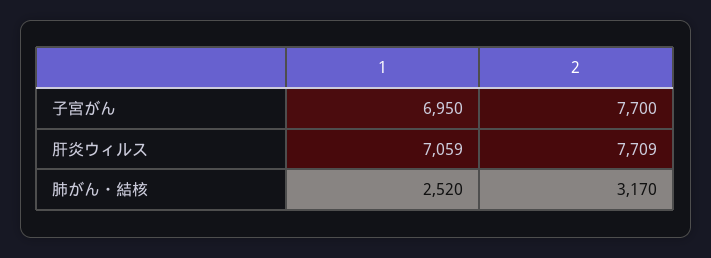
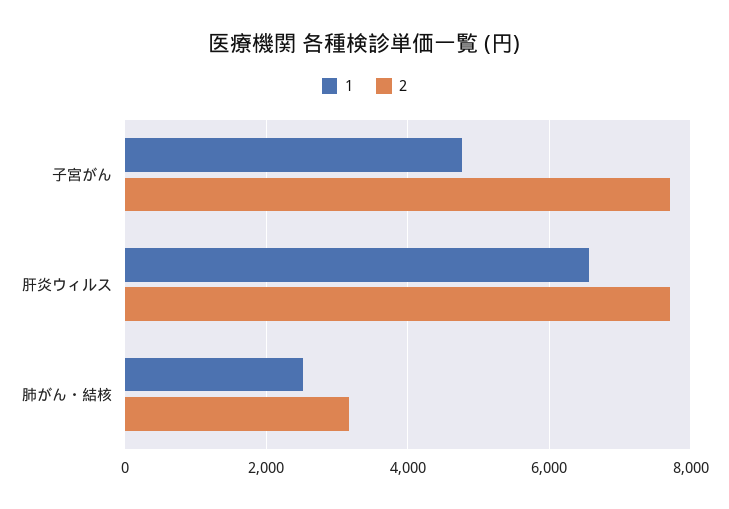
1, 子宮がん: 6950 -> 4800
1, 肝炎ウィルス: 7059 -> 6600

